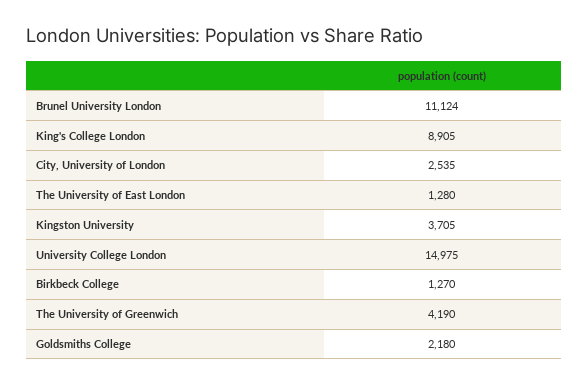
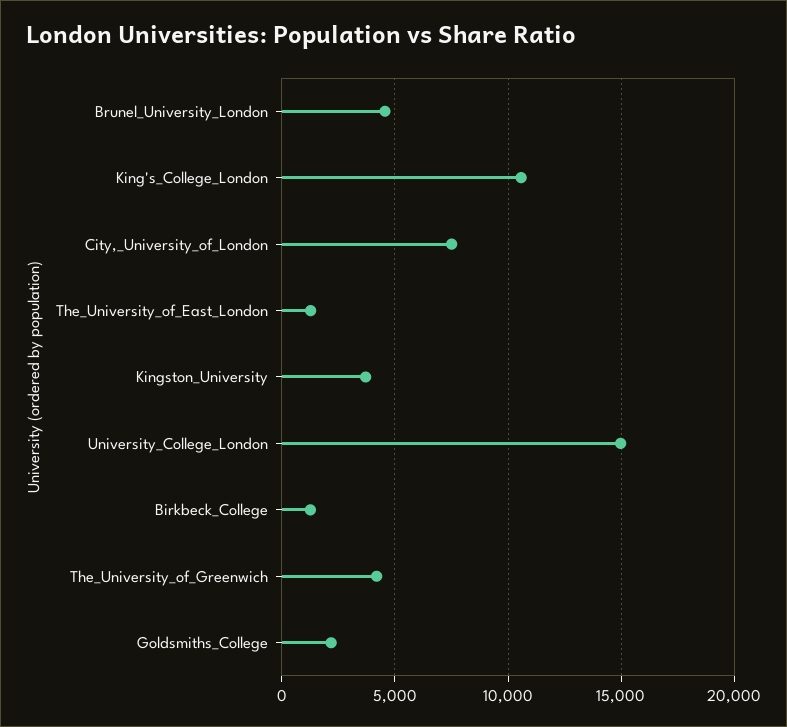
Brunel University London: 11124 -> 4500
King's College London: 8905 -> 10500
City, University of London: 2535 -> 7500

